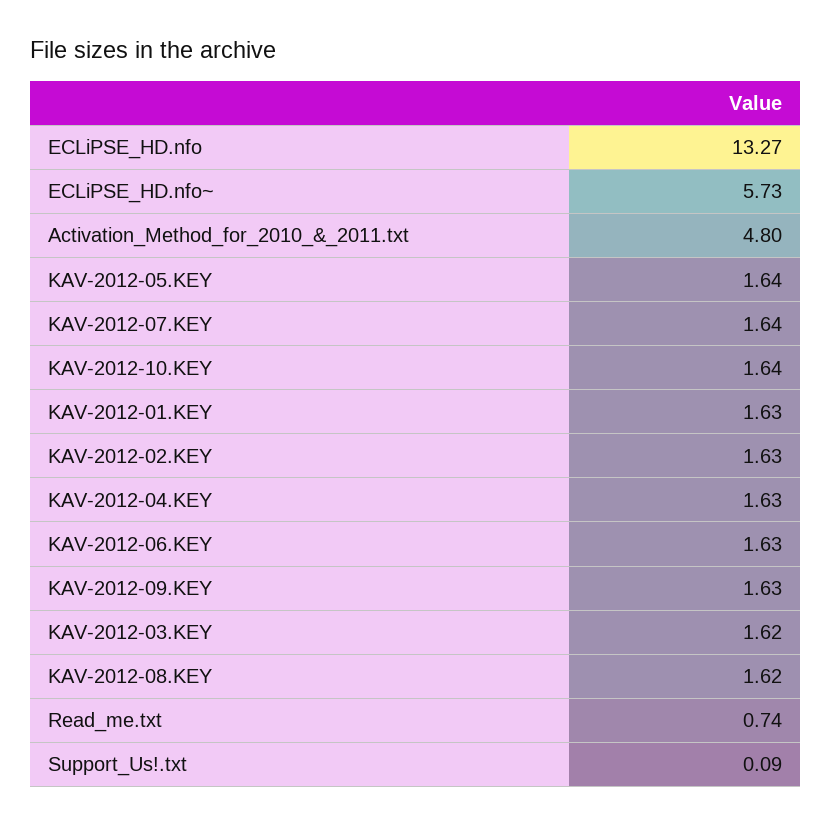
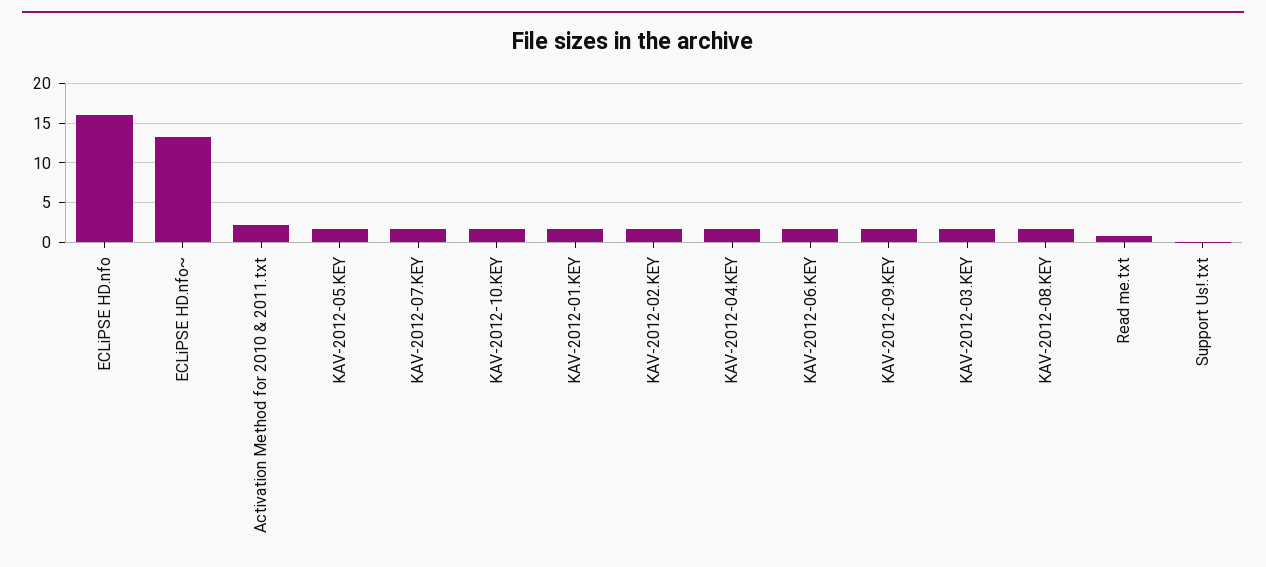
ECLiPSE_HD.nfo: 13.27 -> 16
ECLiPSE_HD.nfo~: 5.73 -> 13
Activation_Method_for_2010_&_2011.txt: 4.8 -> 2

